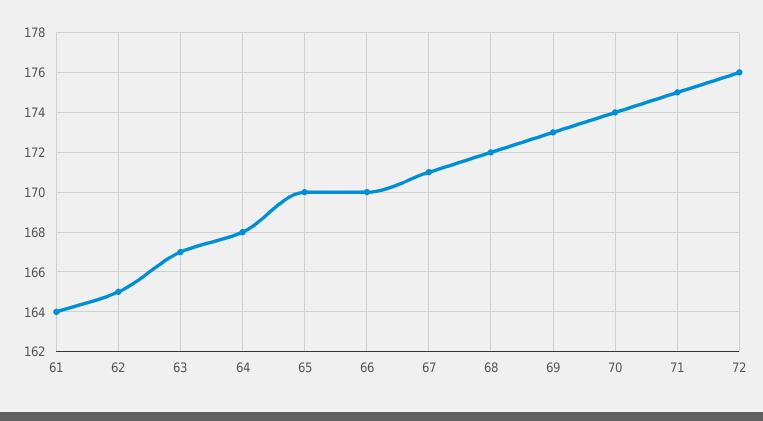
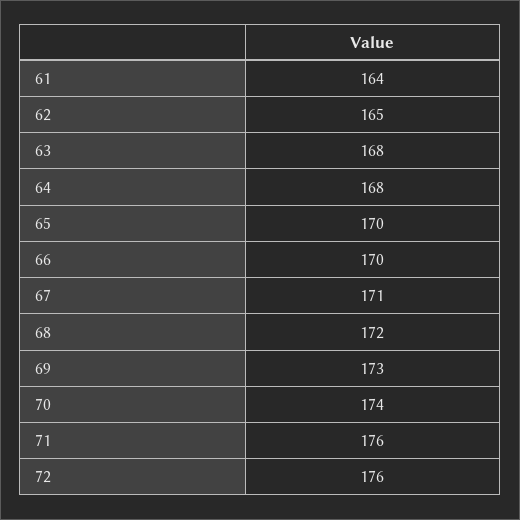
63: 167 -> 168
71: 175 -> 176

